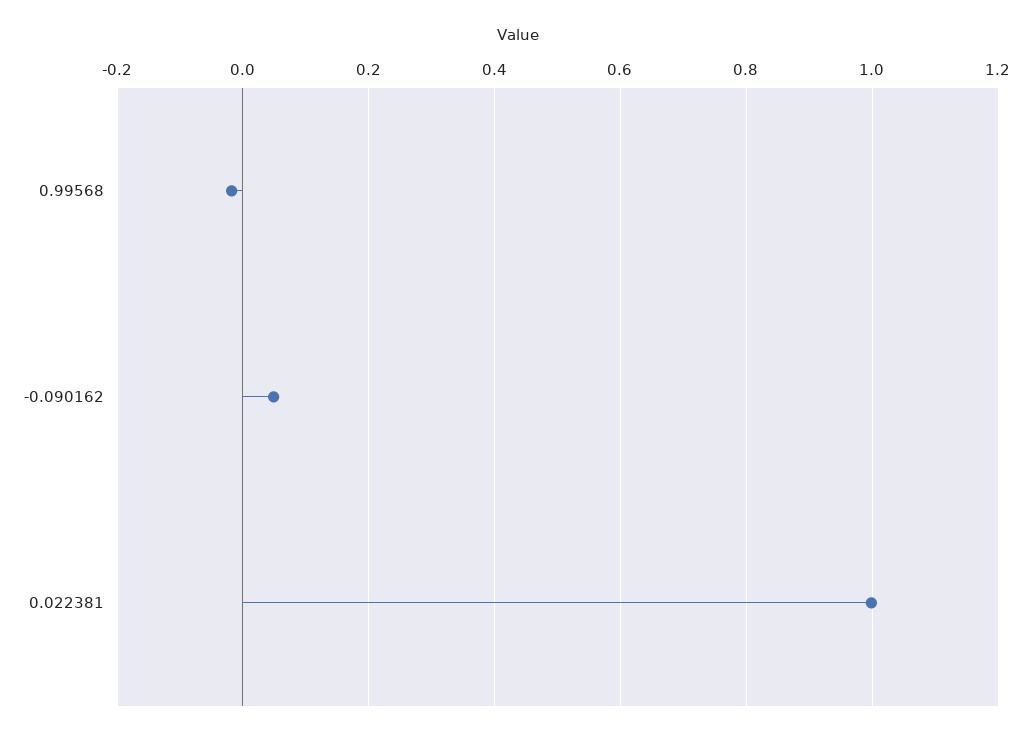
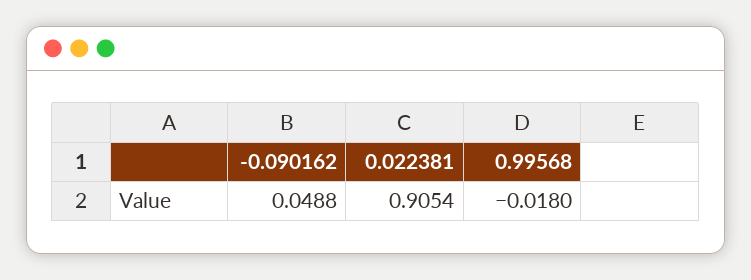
0.022381: 1 -> 0.9054

